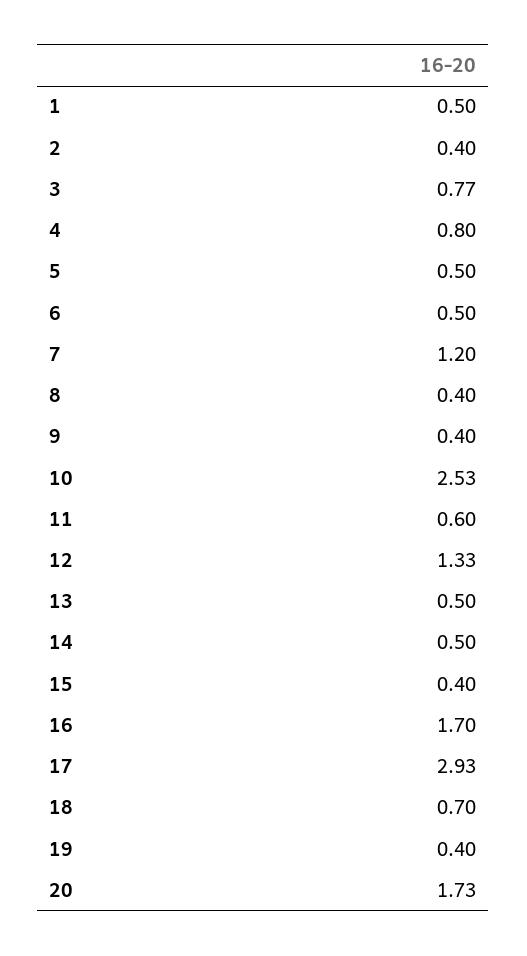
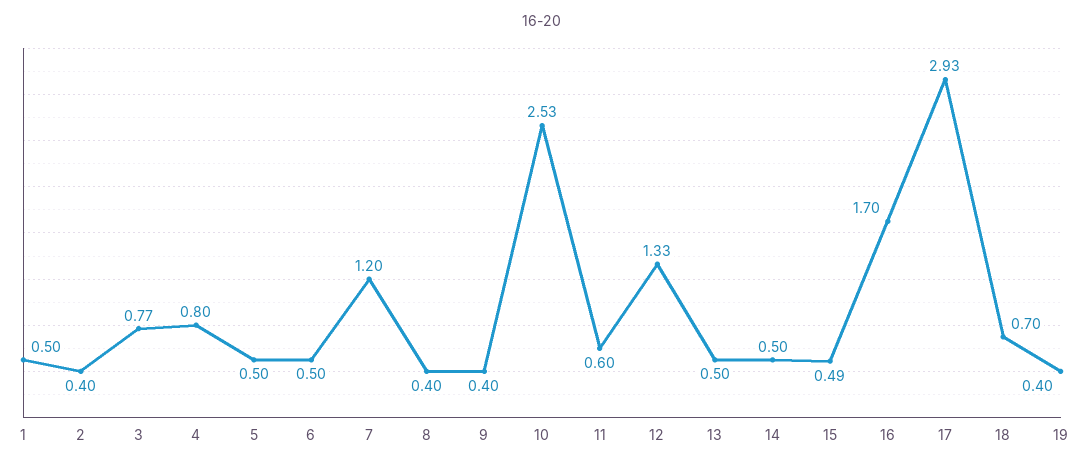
15: 0.4 -> 0.49
20: 1.73 -> none

